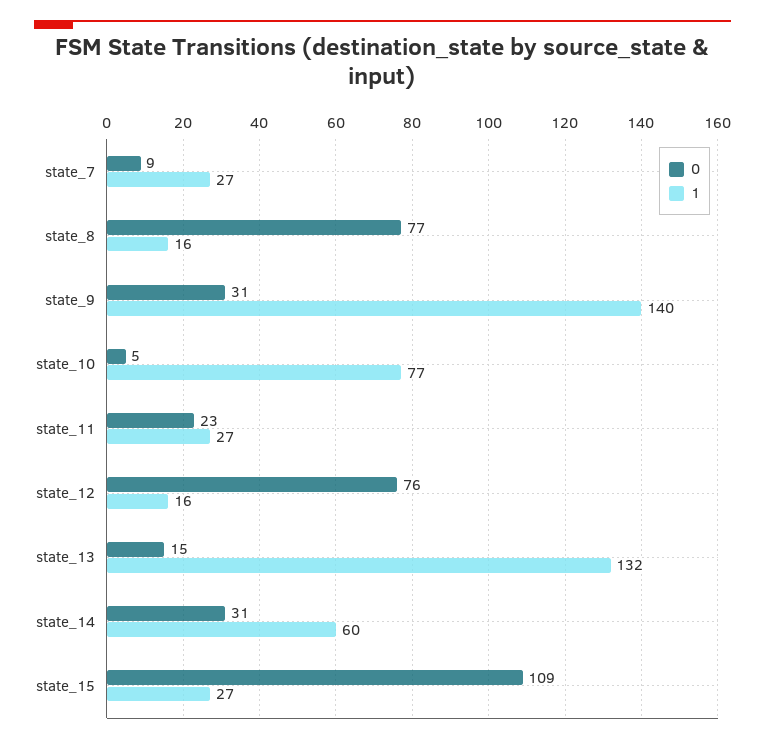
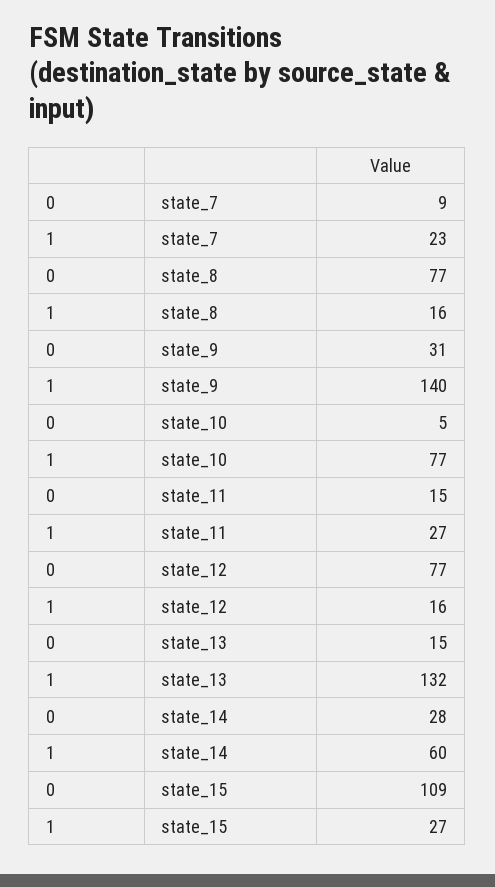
1, state_7: 27 -> 23
0, state_11: 23 -> 15
0, state_12: 76 -> 77
0, state_14: 31 -> 28

